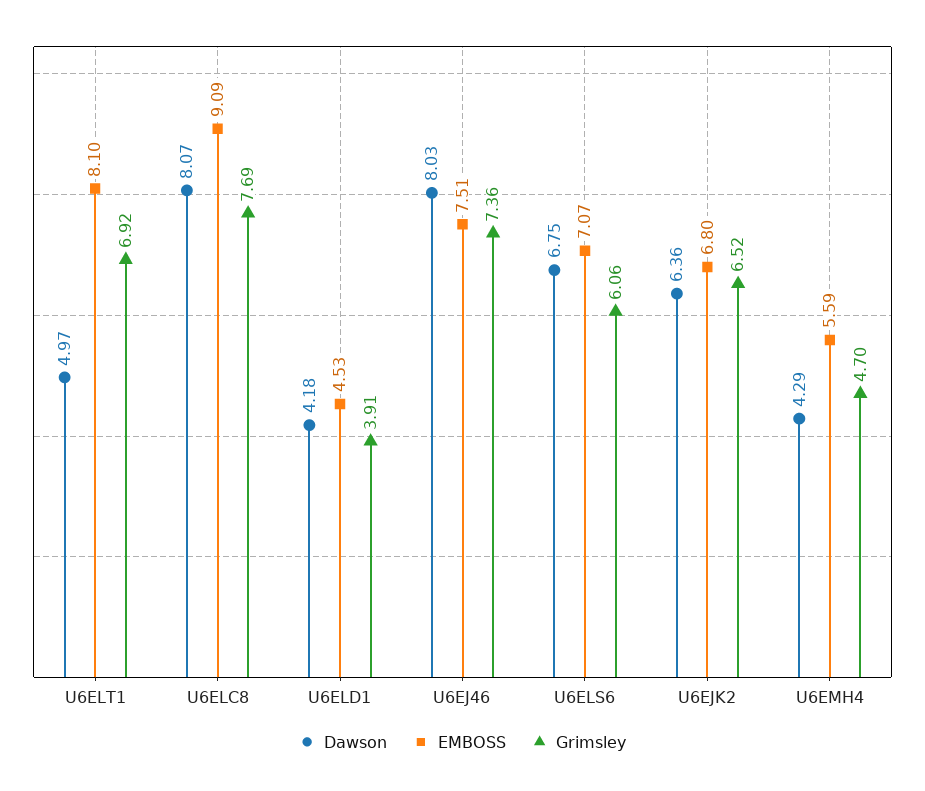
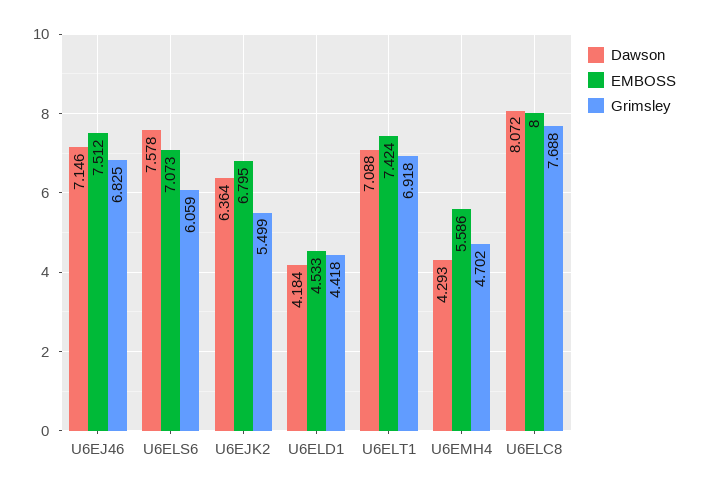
Dawson, U6ELT1: 4.97 -> 7.088
EMBOSS, U6ELT1: 8.1 -> 7.424
EMBOSS, U6ELC8: 9.09 -> 8
Grimsley, U6ELD1: 3.91 -> 4.418
Dawson, U6EJ46: 8.03 -> 7.146
Grimsley, U6EJ46: 7.36 -> 6.825
Dawson, U6ELS6: 6.75 -> 7.578
Grimsley, U6EJK2: 6.52 -> 5.499

